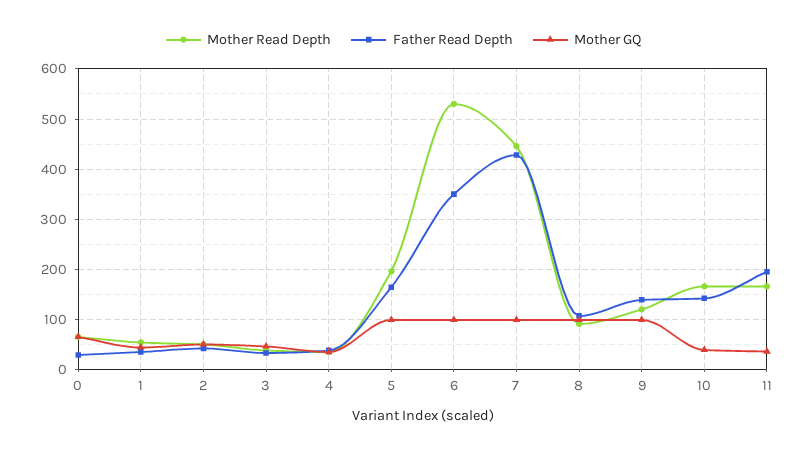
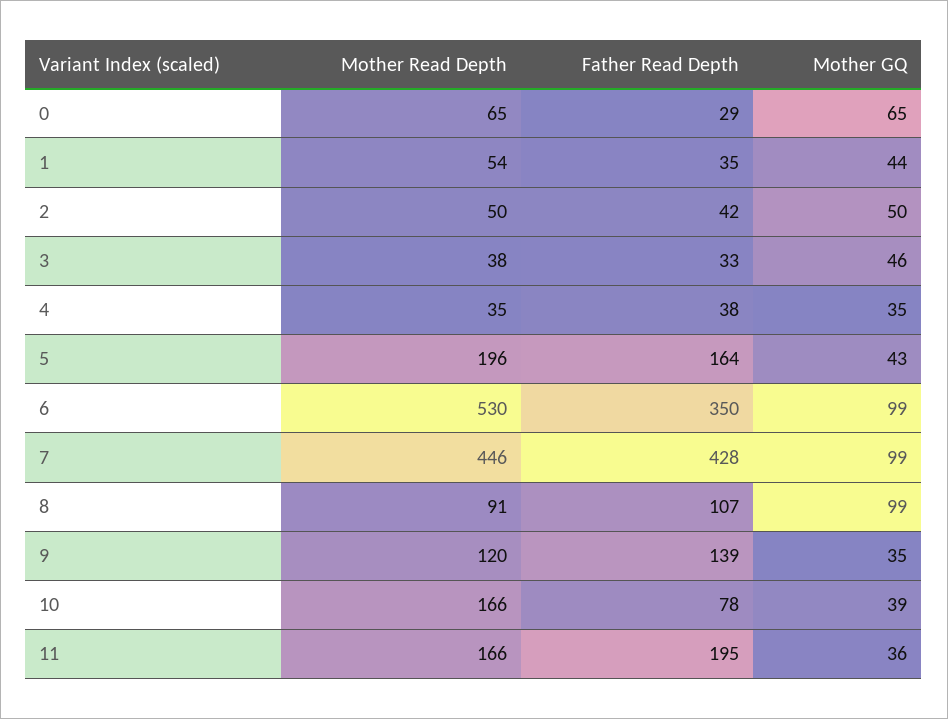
Mother GQ, 5: 100 -> 43
Mother GQ, 9: 100 -> 35
Father Read Depth, 10: 140 -> 78

